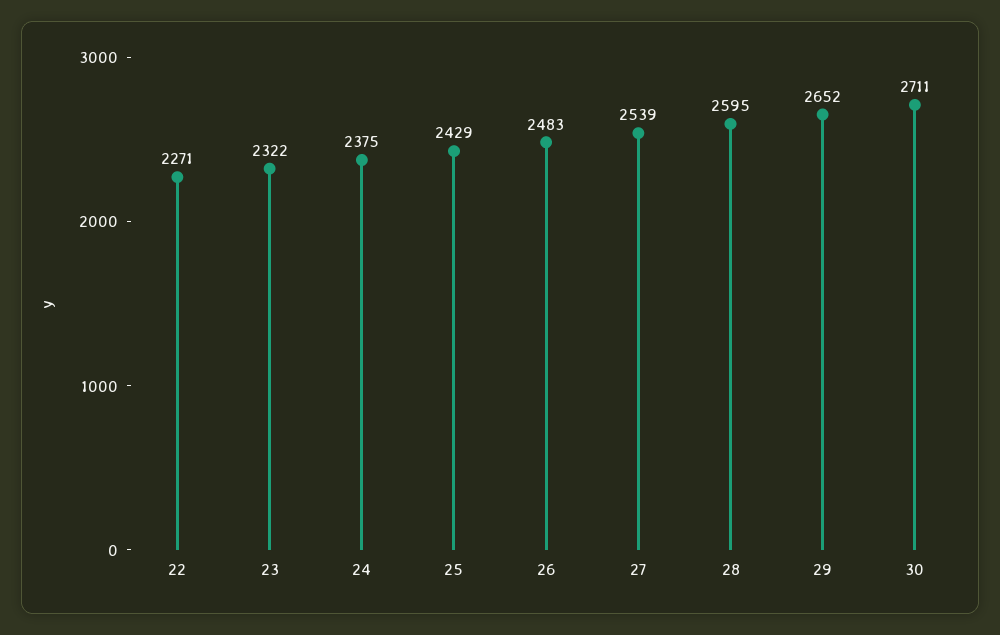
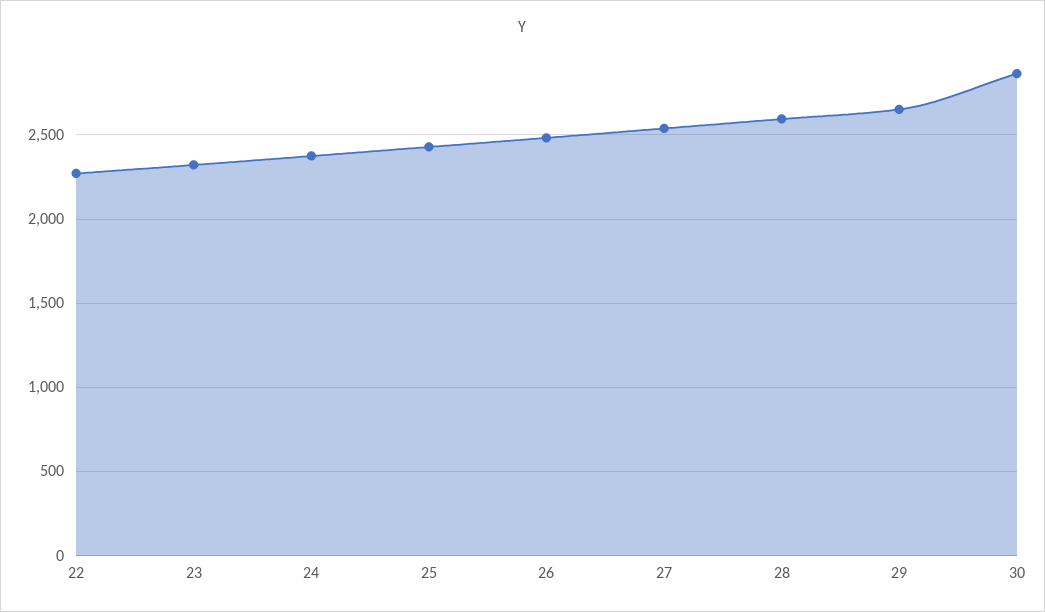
30: 2711 -> 2850

